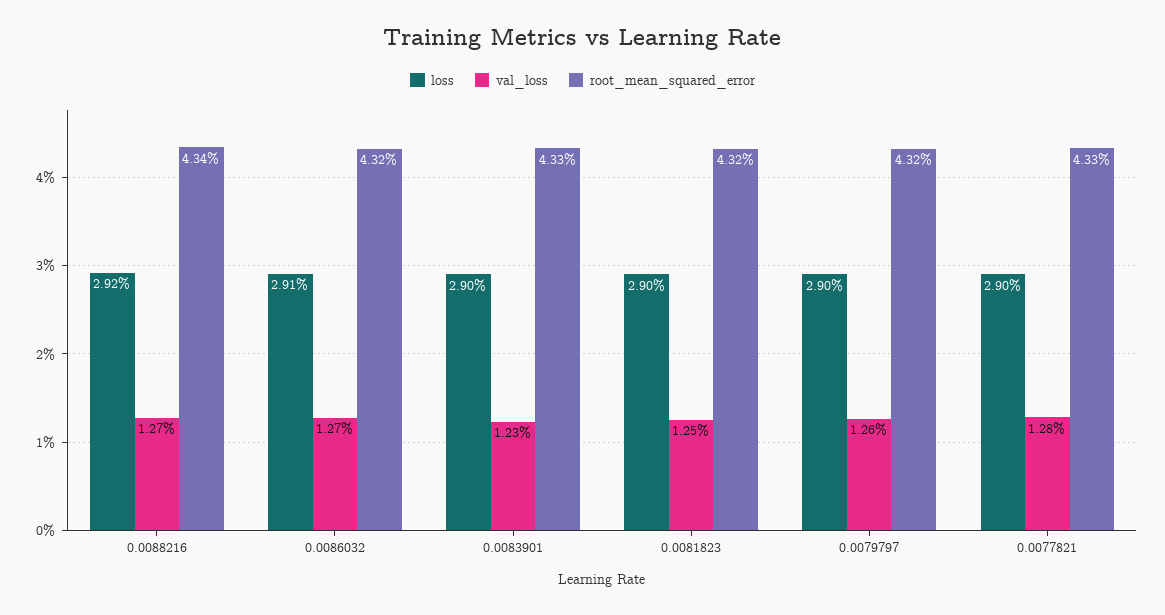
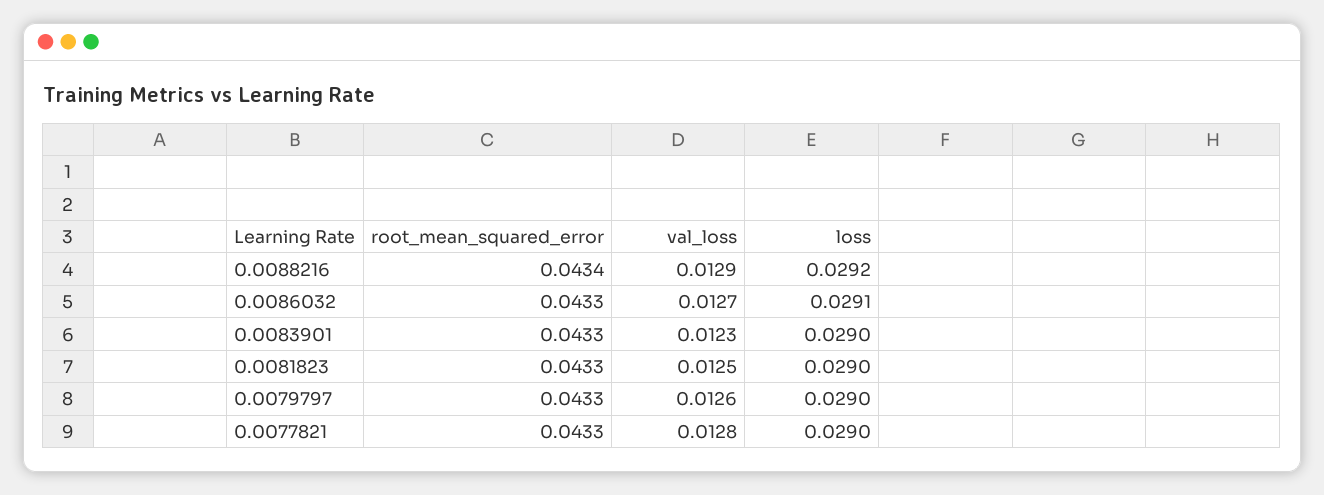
val_loss, 0.0088216: 0.0127 -> 0.0129
root_mean_squared_error, 0.0086032: 0.0432 -> 0.0433
root_mean_squared_error, 0.0081823: 0.0432 -> 0.0433
root_mean_squared_error, 0.0079797: 0.0432 -> 0.0433

